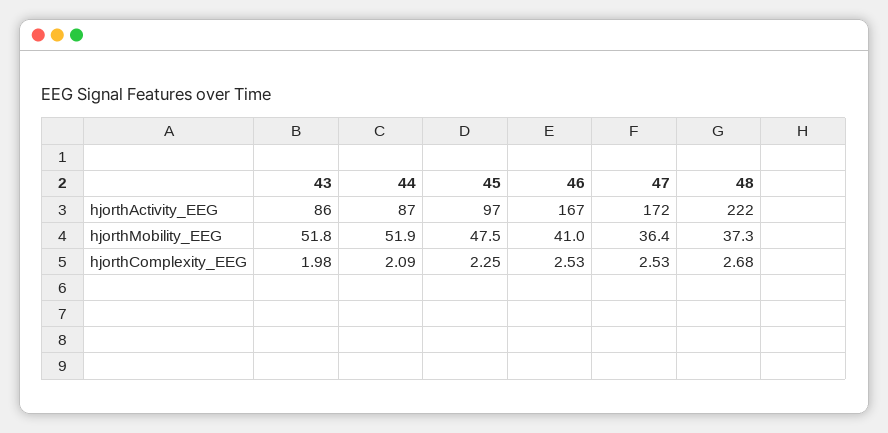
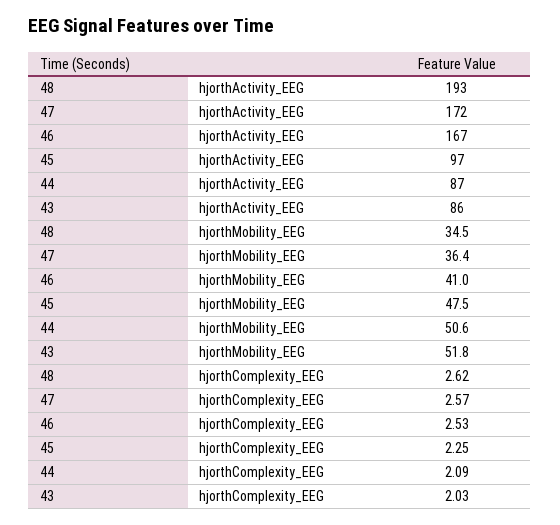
48, hjorthActivity_EEG: 222 -> 193
44, hjorthMobility_EEG: 51.9 -> 50.6
48, hjorthMobility_EEG: 37.3 -> 34.5
43, hjorthComplexity_EEG: 1.98 -> 2.03
47, hjorthComplexity_EEG: 2.53 -> 2.57
48, hjorthComplexity_EEG: 2.68 -> 2.62

